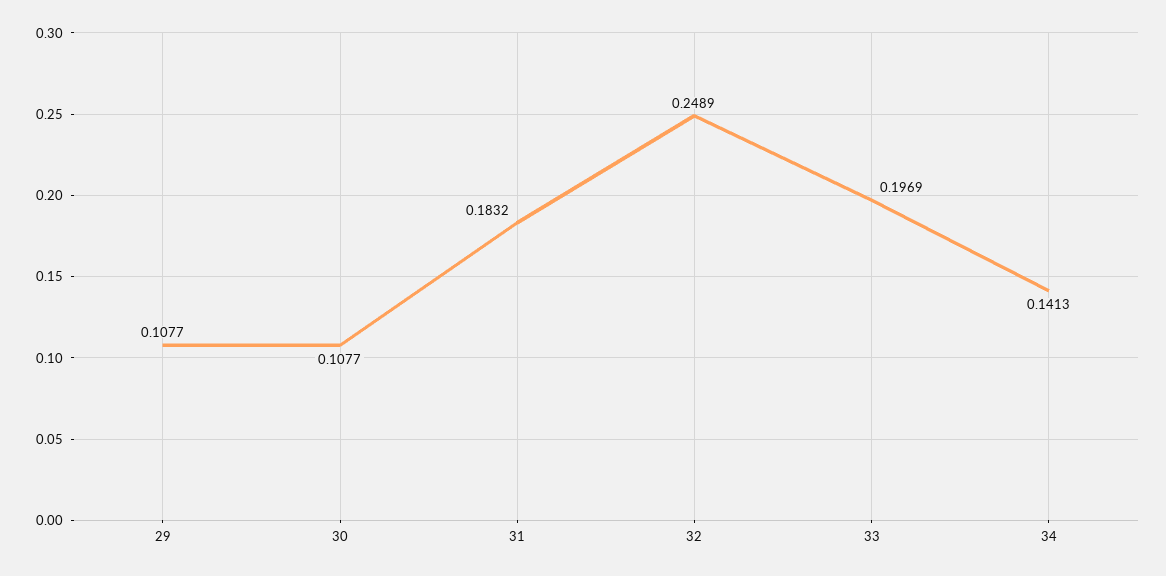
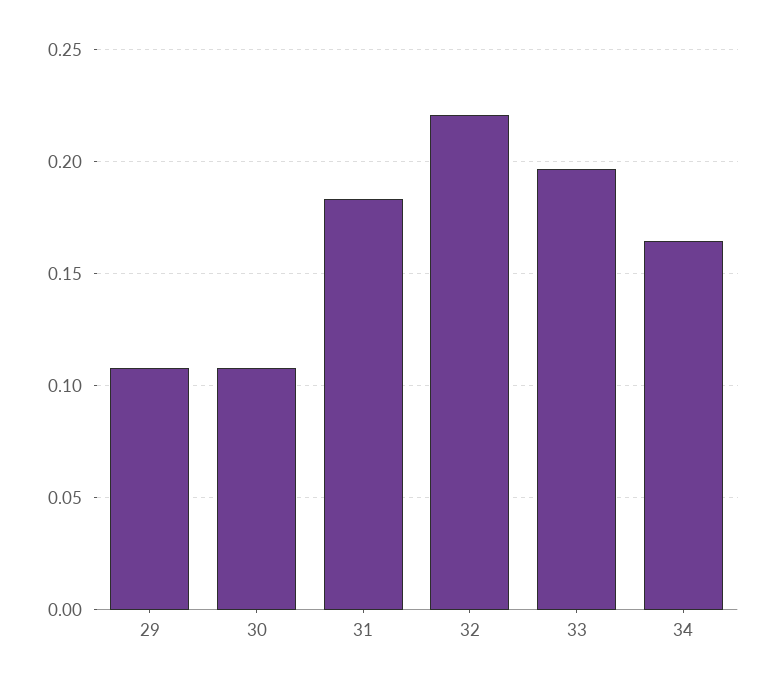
32: 0.2489 -> 0.22
34: 0.1413 -> 0.165

